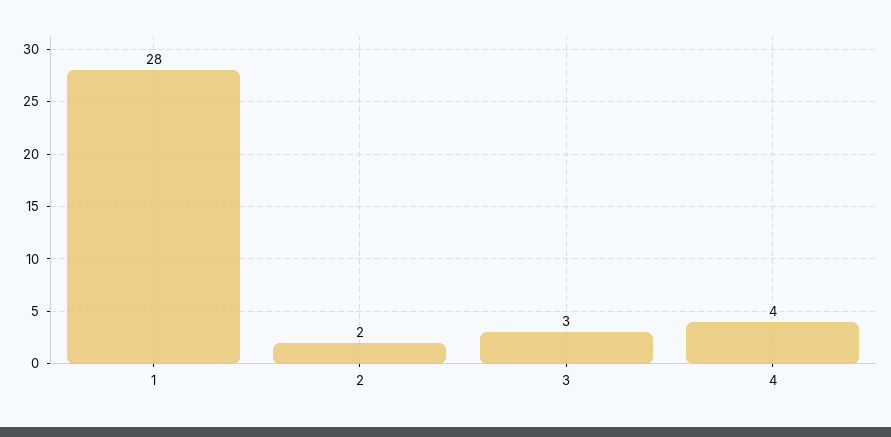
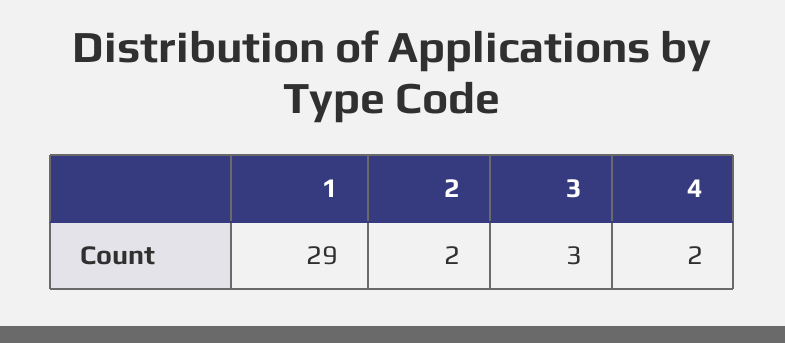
1: 28 -> 29
4: 4 -> 2

